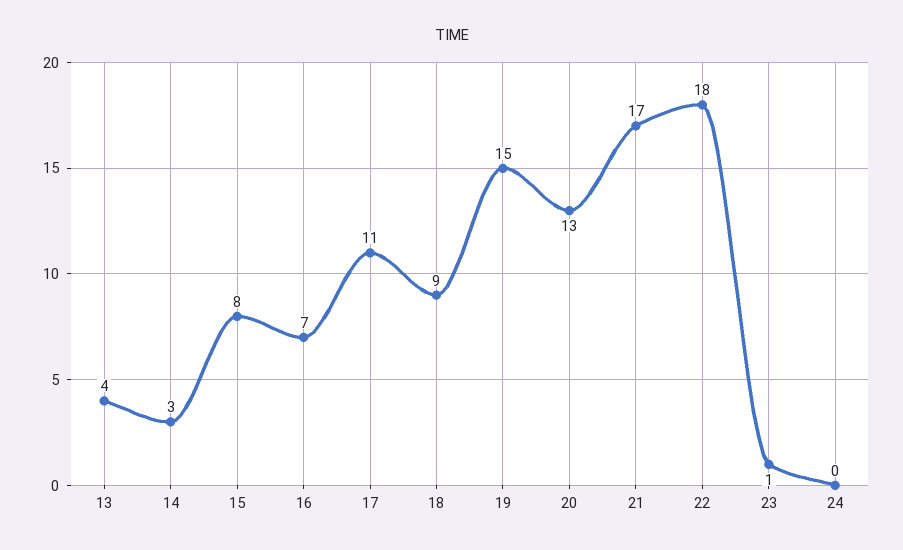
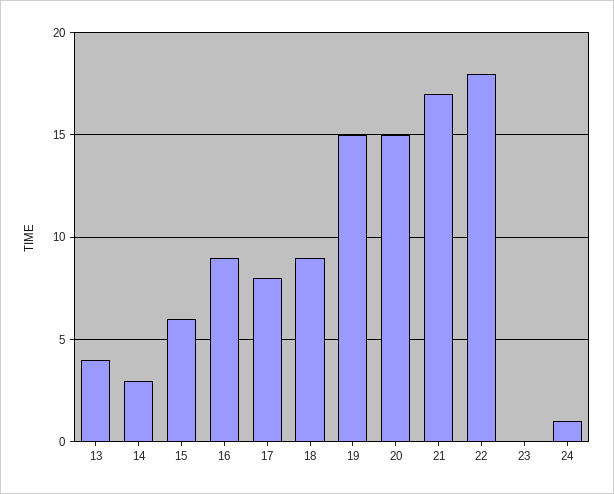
15: 8 -> 6
16: 7 -> 9
17: 11 -> 8
20: 13 -> 15
23: 1 -> 0
24: 0 -> 1

